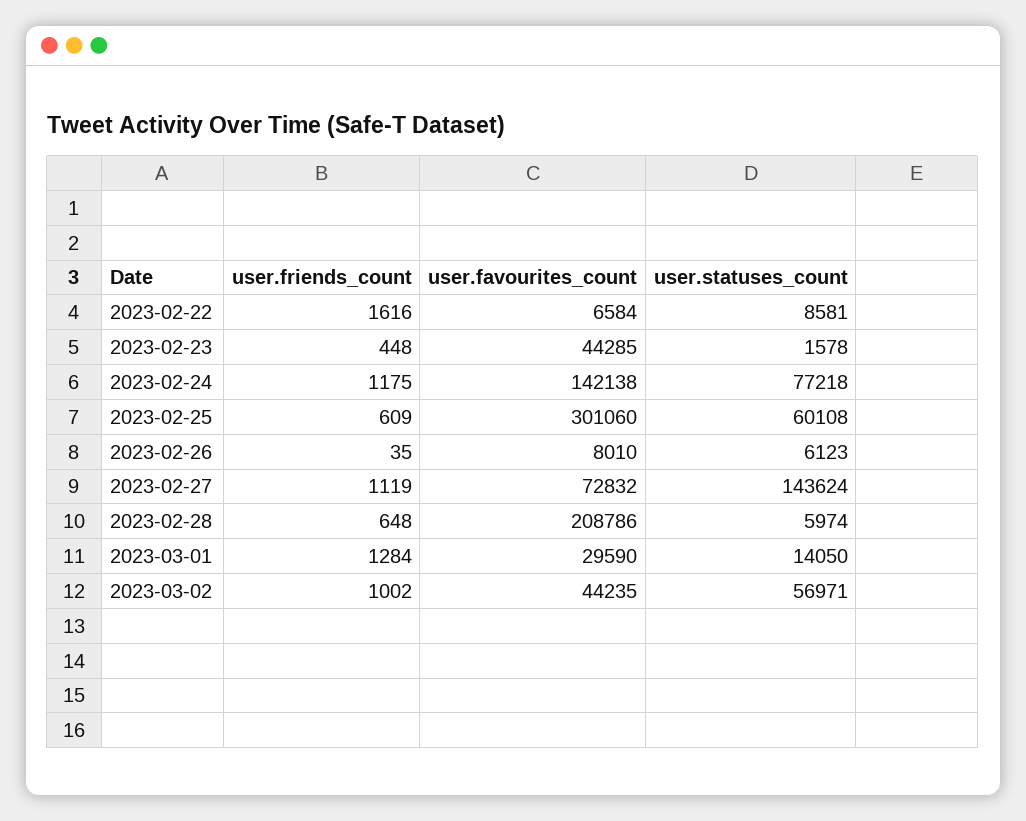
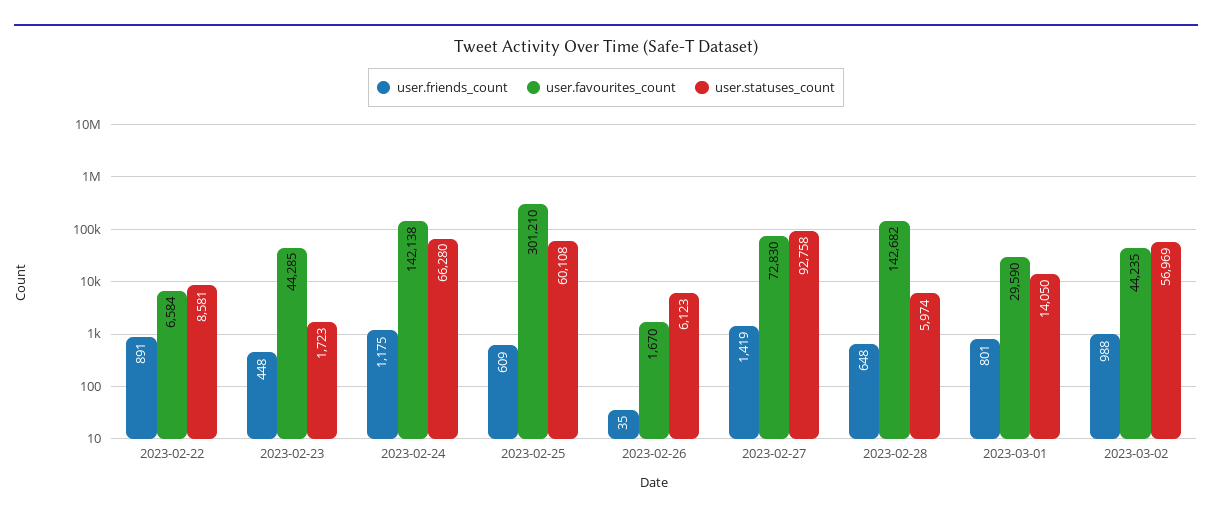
user.friends_count, 2023-02-22: 1616 -> 891
user.statuses_count, 2023-02-23: 1578 -> 1723
user.statuses_count, 2023-02-24: 77218 -> 66280
user.favourites_count, 2023-02-25: 301060 -> 301210
user.favourites_count, 2023-02-26: 8010 -> 1670
user.friends_count, 2023-02-27: 1119 -> 1419
user.favourites_count, 2023-02-27: 72832 -> 72830
user.statuses_count, 2023-02-27: 143624 -> 92758
user.favourites_count, 2023-02-28: 208786 -> 142682
user.friends_count, 2023-03-01: 1284 -> 801
user.friends_count, 2023-03-02: 1002 -> 988
user.statuses_count, 2023-03-02: 56971 -> 56969

